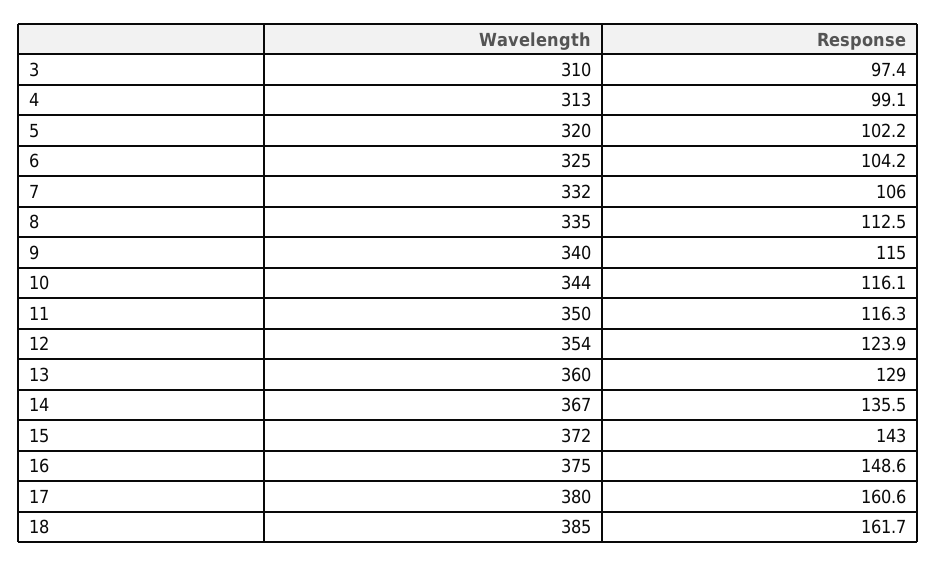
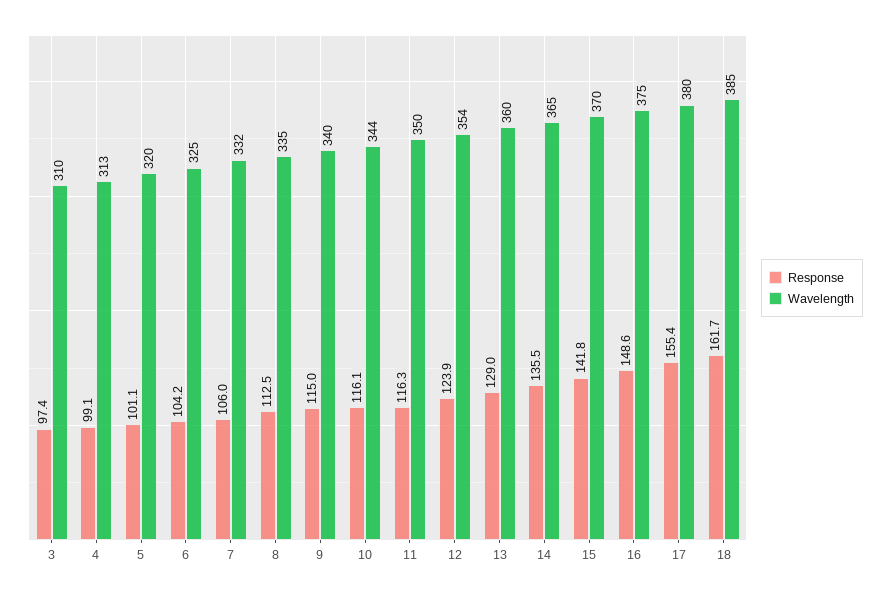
Response, 5: 102.2 -> 101.1
Wavelength, 14: 367 -> 365
Wavelength, 15: 372 -> 370
Response, 15: 143 -> 141.8
Response, 17: 160.6 -> 155.4

